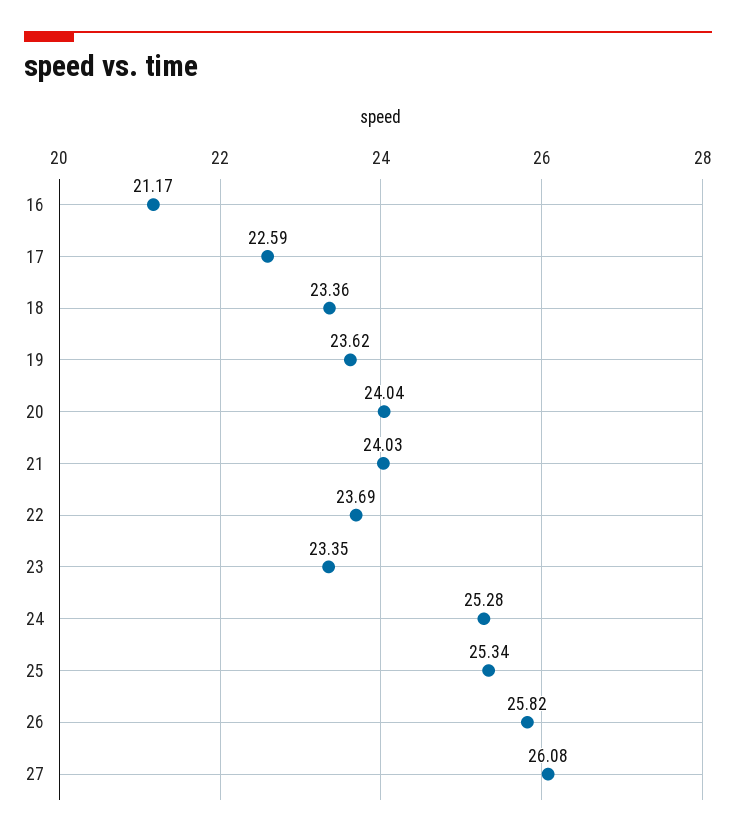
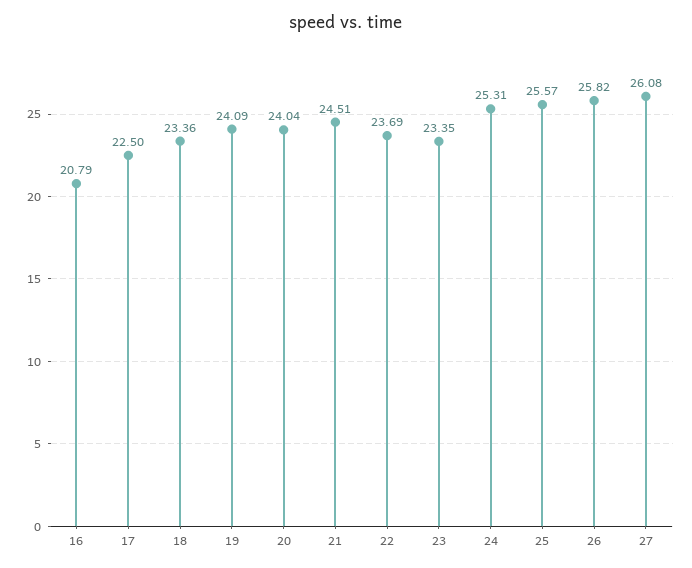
16: 21.17 -> 20.79
17: 22.59 -> 22.5
19: 23.62 -> 24.09
21: 24.03 -> 24.51
24: 25.28 -> 25.31
25: 25.34 -> 25.57

